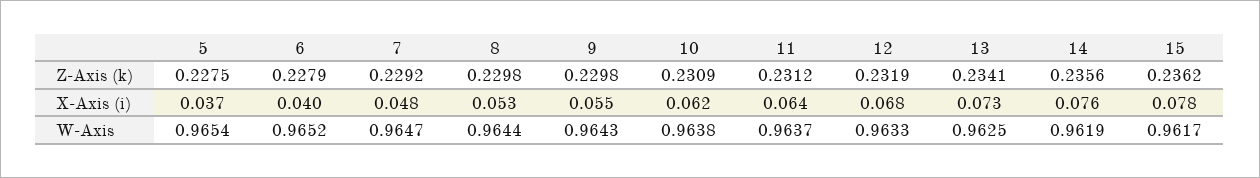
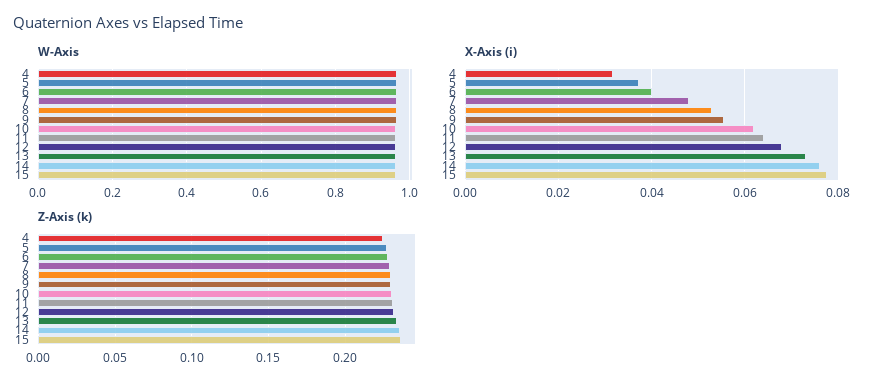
W-Axis, 4: none -> 0.96
X-Axis (i), 4: none -> 0.032
Z-Axis (k), 4: none -> 0.225

